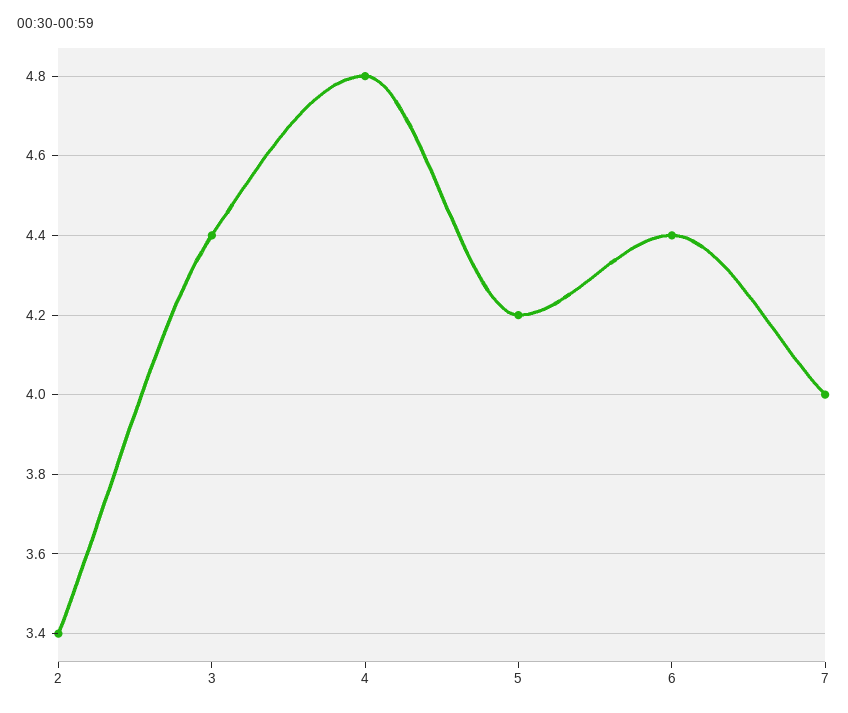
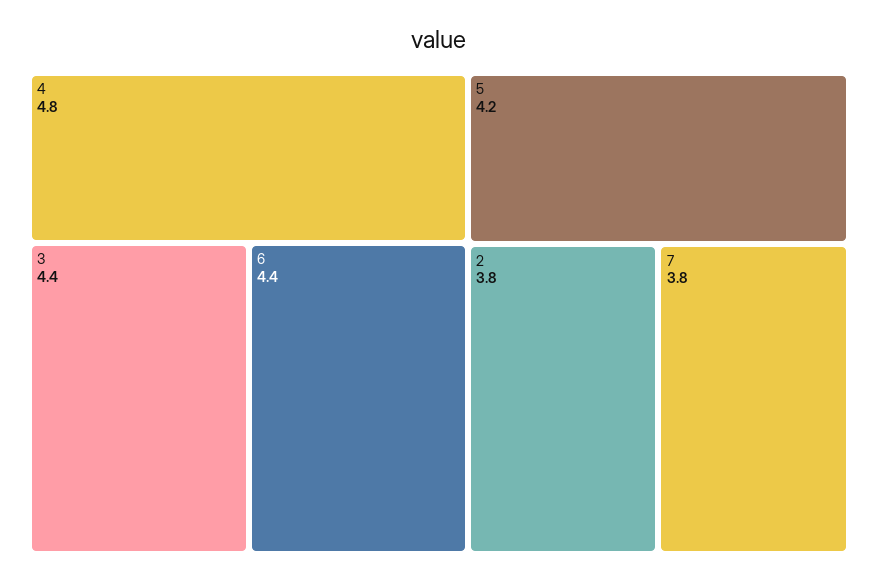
2: 3.4 -> 3.8
7: 4 -> 3.8

